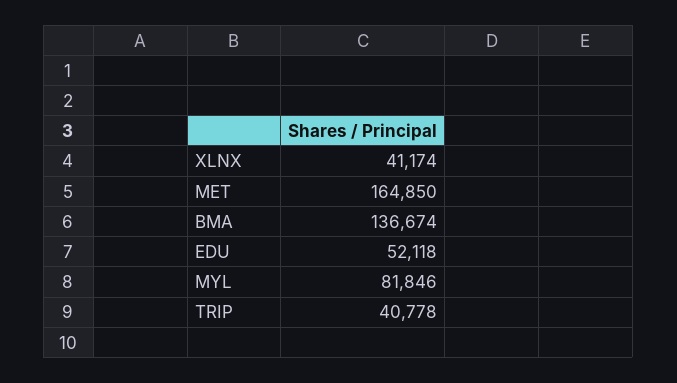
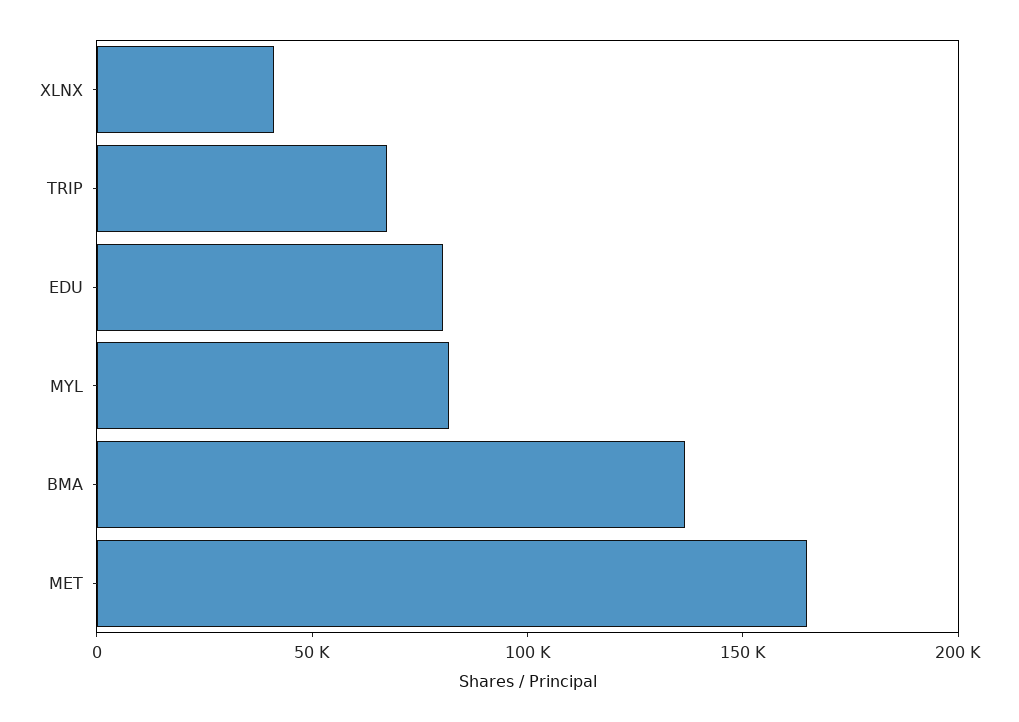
EDU: 52118 -> 80000
TRIP: 40778 -> 70000

